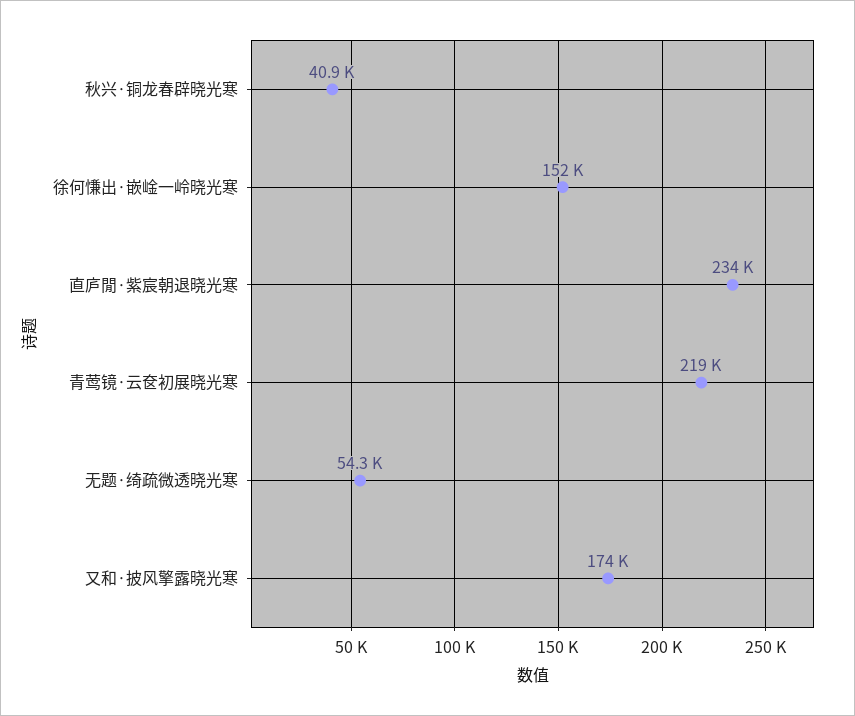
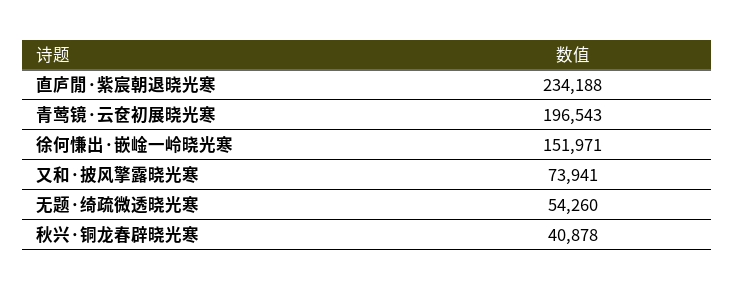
青莺镜·云奁初展晓光寒: 219000 -> 196543
又和·披风擎露晓光寒: 174000 -> 73941

